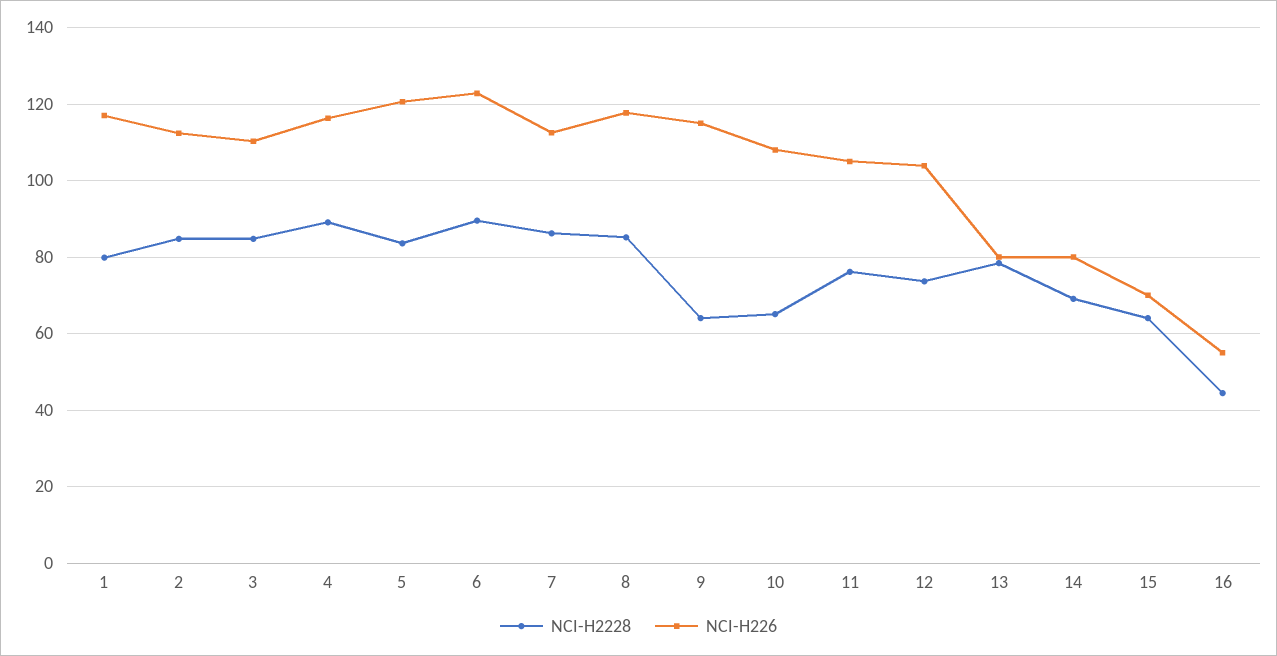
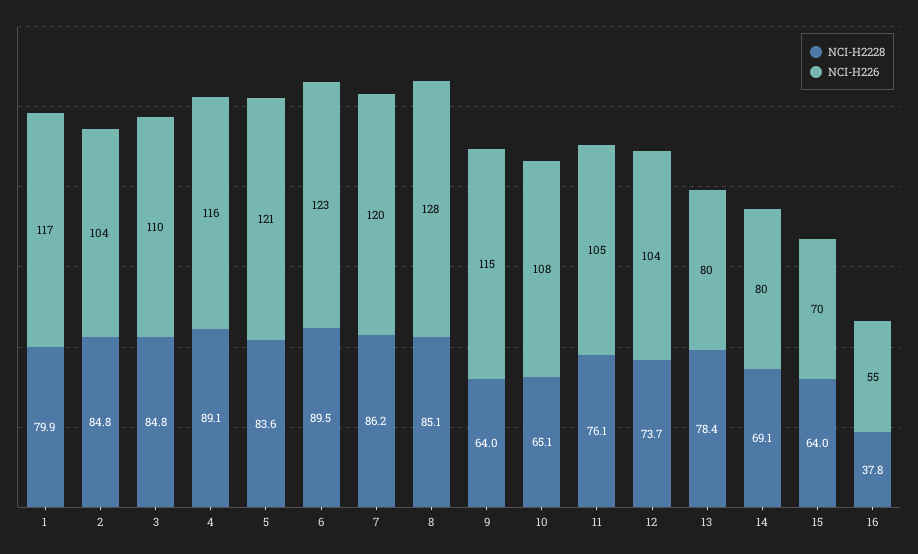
NCI-H226, 2: 112 -> 104
NCI-H226, 7: 112 -> 120
NCI-H226, 8: 118 -> 128
NCI-H2228, 16: 44 -> 37.8

